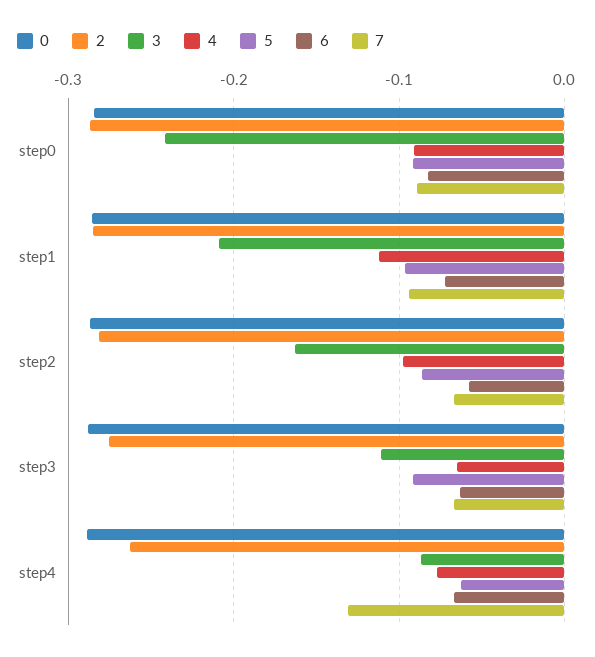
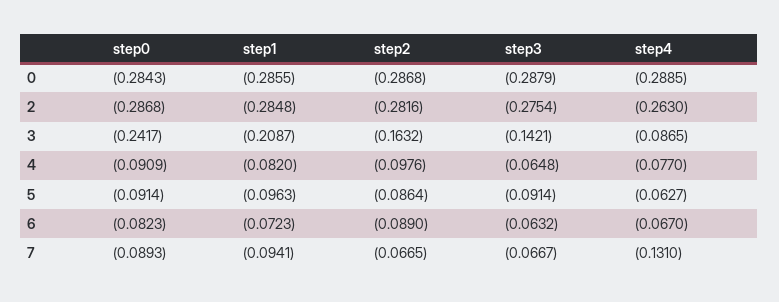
4, step1: -0.11 -> -0.082
6, step2: -0.06 -> -0.089
3, step3: -0.11 -> -0.1421

